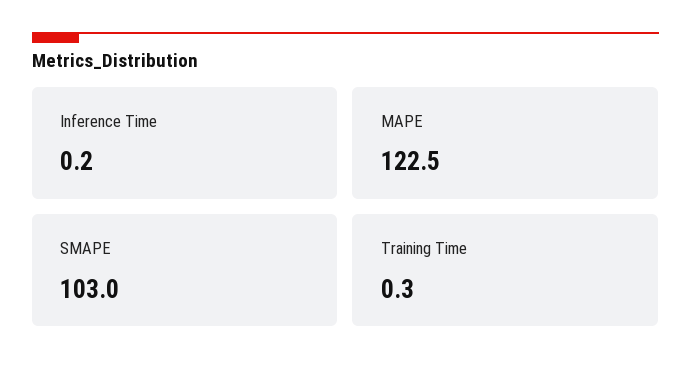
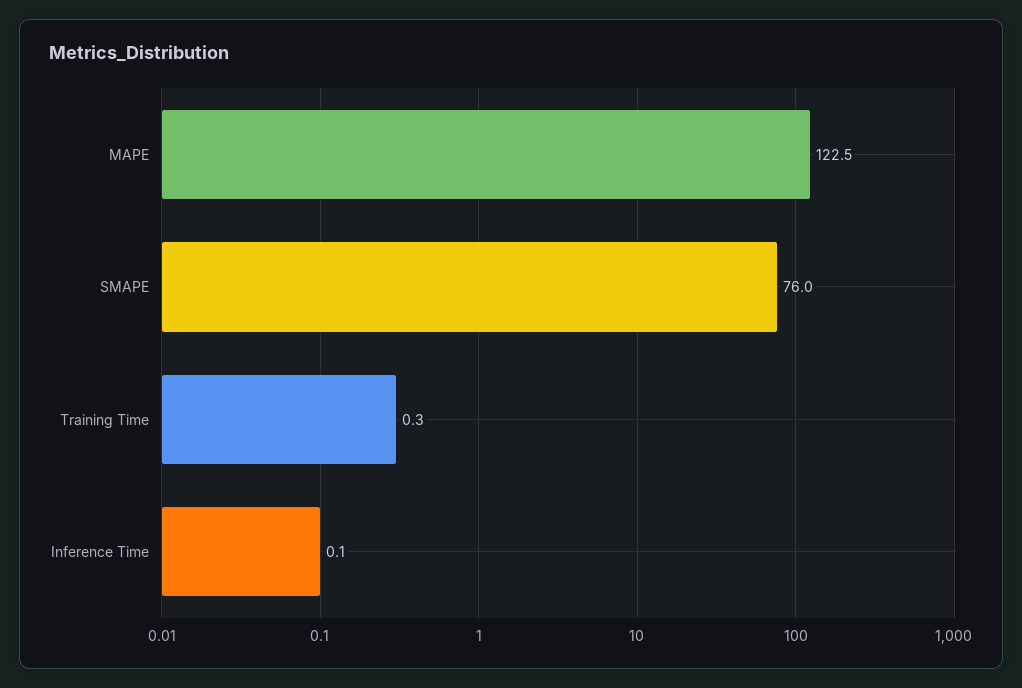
Inference Time: 0.2 -> 0.1
SMAPE: 103 -> 76

